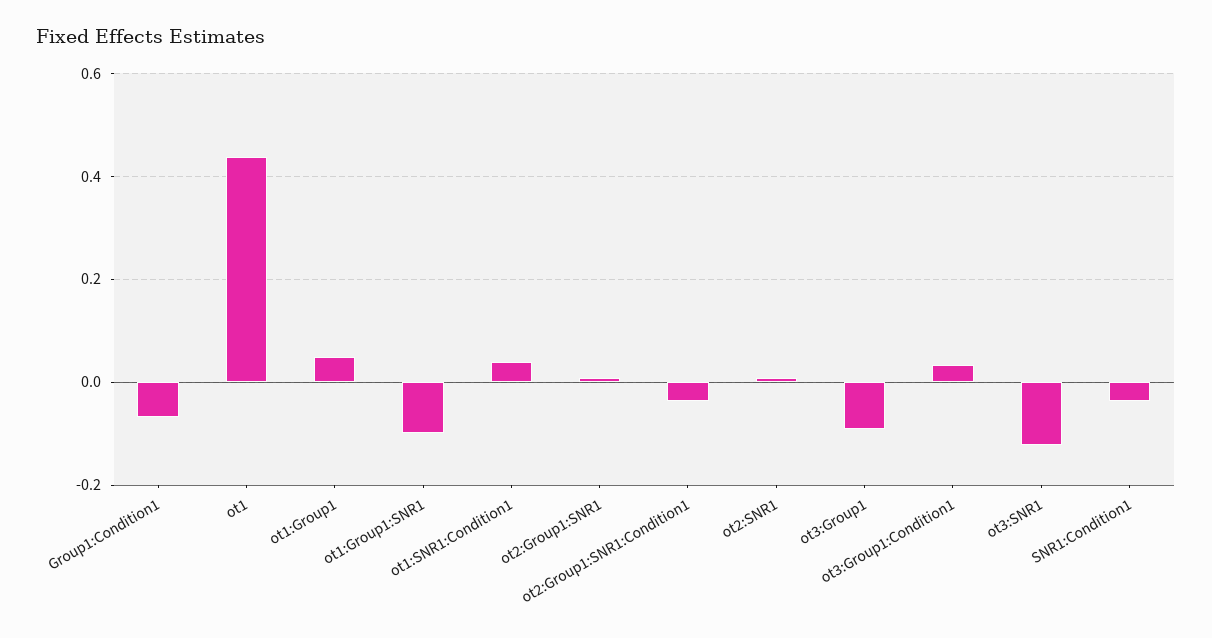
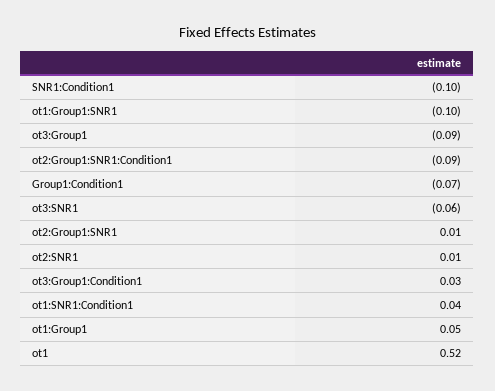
ot1: 0.44 -> 0.52
ot2:Group1:SNR1:Condition1: -0.04 -> -0.09
ot3:SNR1: -0.12 -> -0.06
SNR1:Condition1: -0.04 -> -0.1

